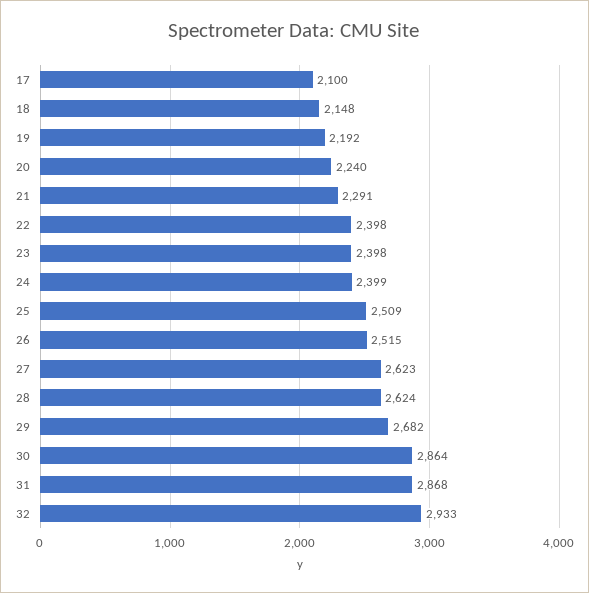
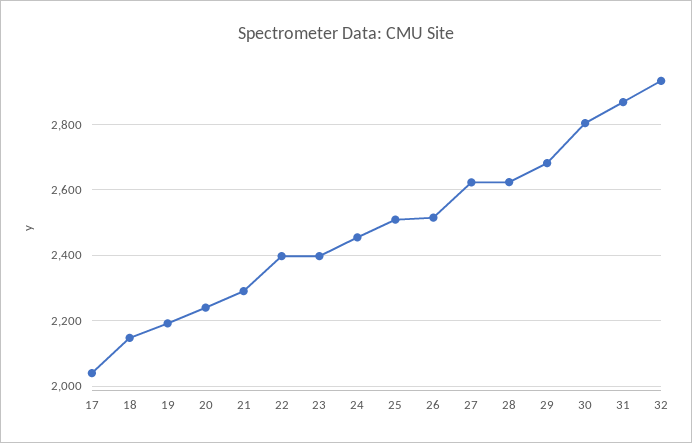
17: 2100 -> 2040
24: 2399 -> 2460
30: 2864 -> 2800

